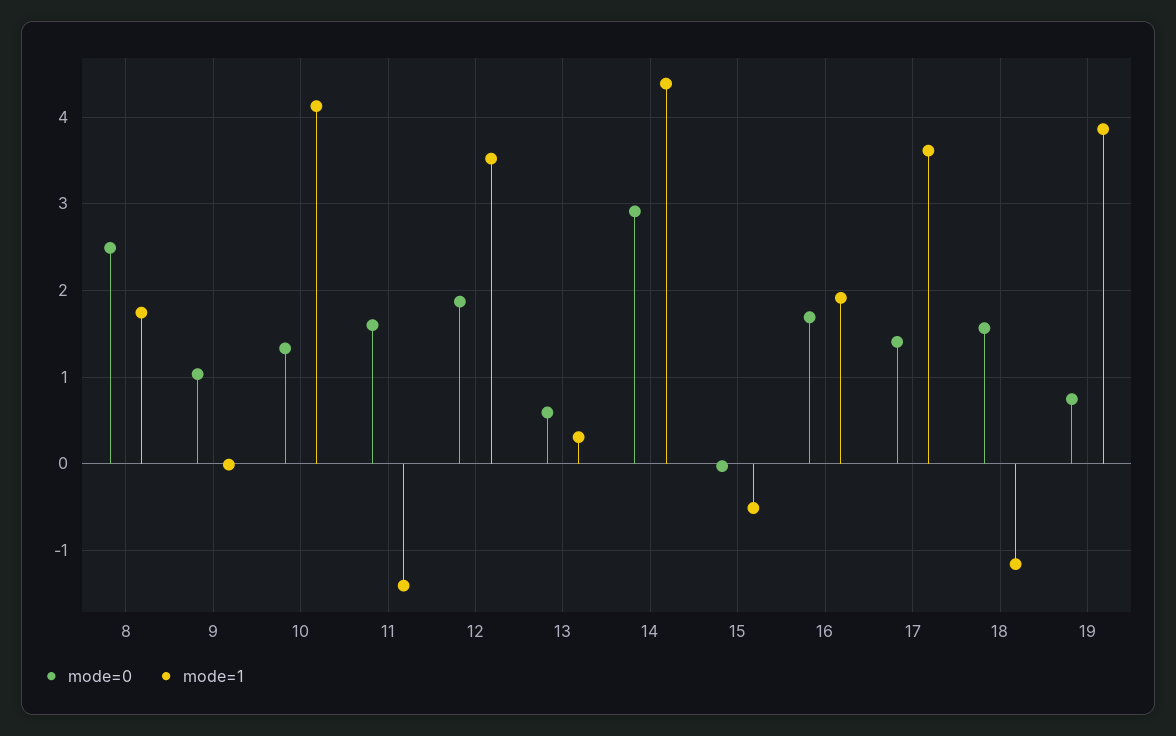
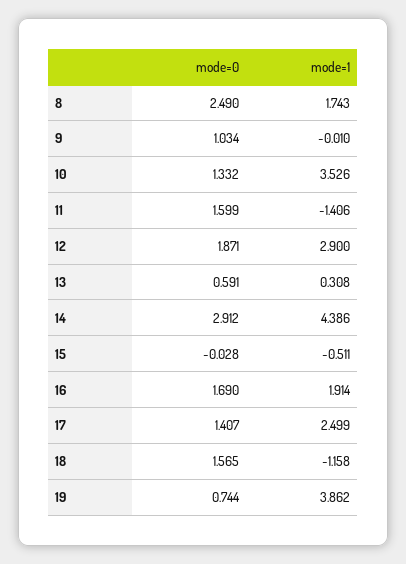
mode=1, 10: 4.1 -> 3.526
mode=1, 12: 3.5 -> 2.9
mode=1, 17: 3.6 -> 2.499

